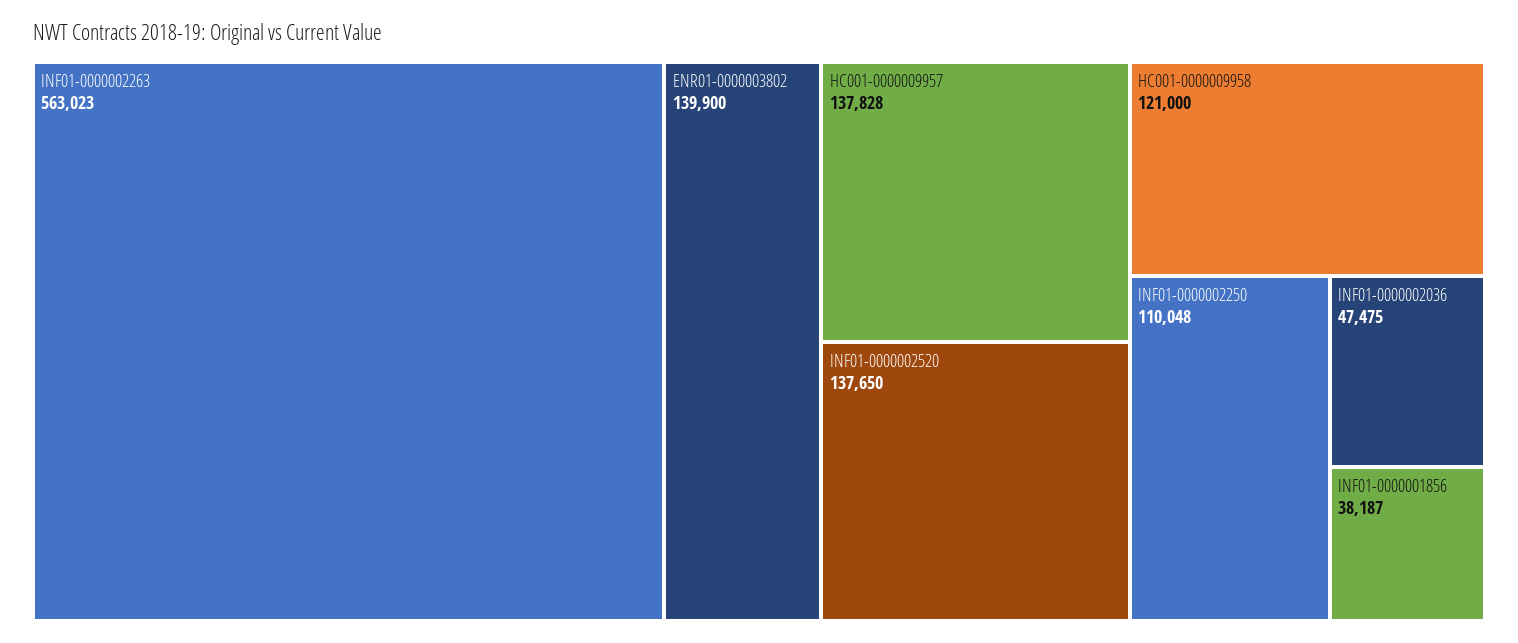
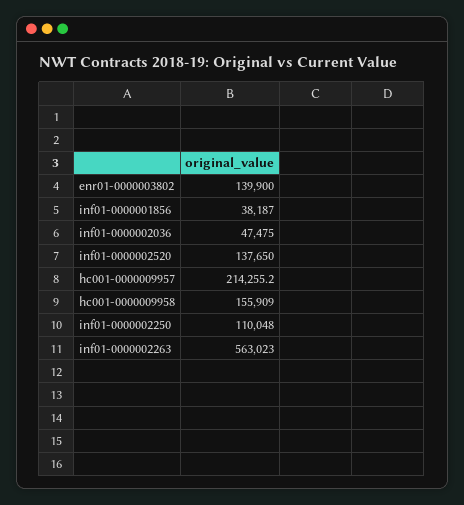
HC001-0000009957: 137828 -> 214255.2
HC001-0000009958: 121000 -> 155909

